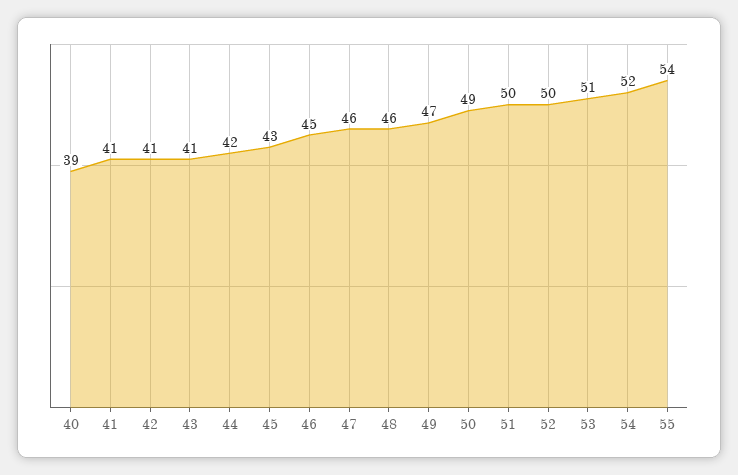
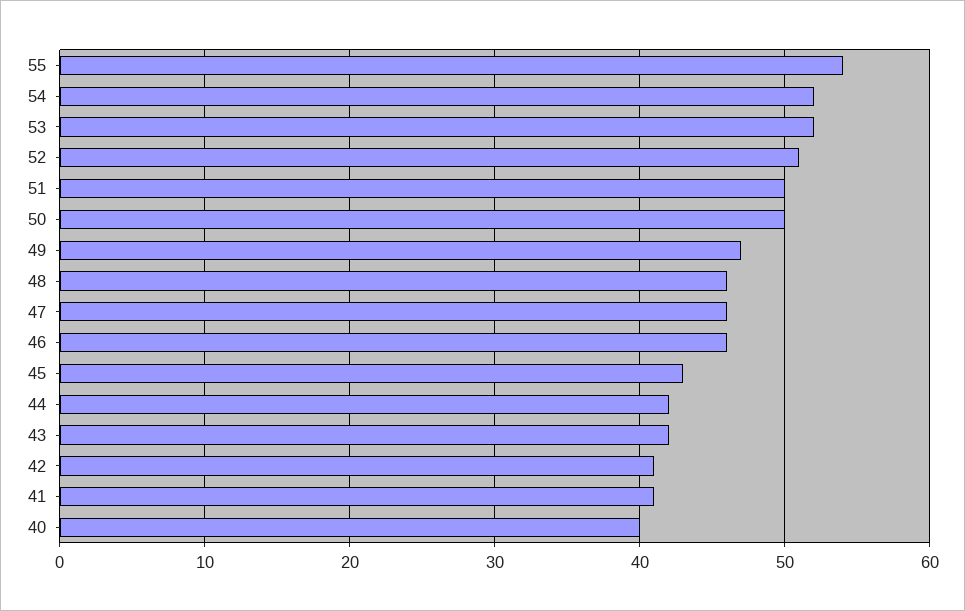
40: 39 -> 40
43: 41 -> 42
46: 45 -> 46
50: 49 -> 50
52: 50 -> 51
53: 51 -> 52

